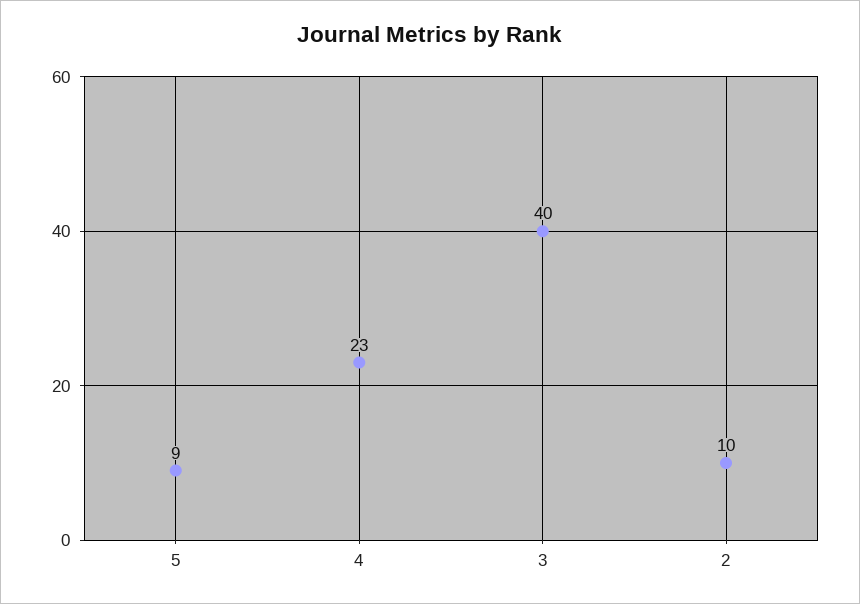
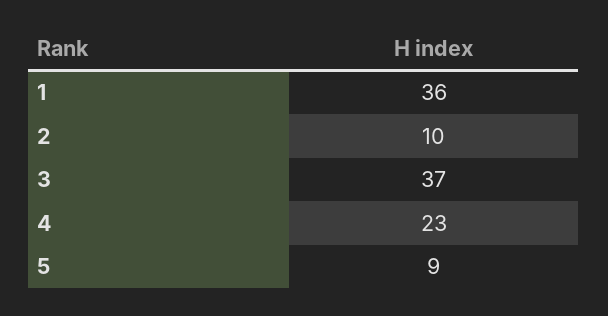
3: 40 -> 37
1: none -> 36

